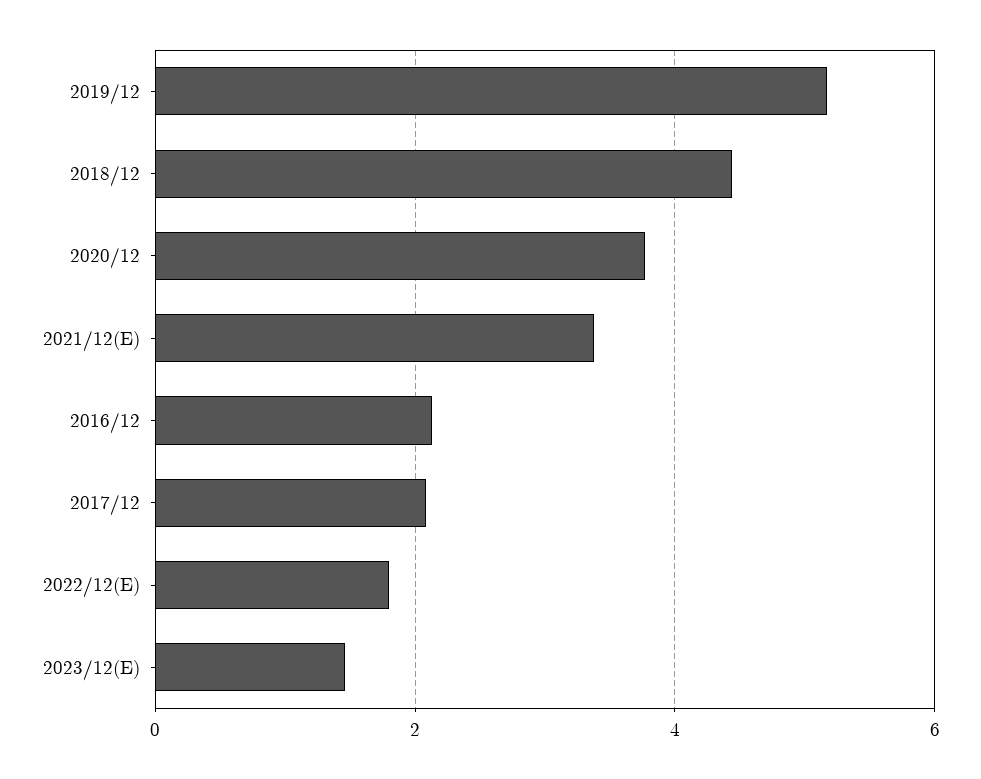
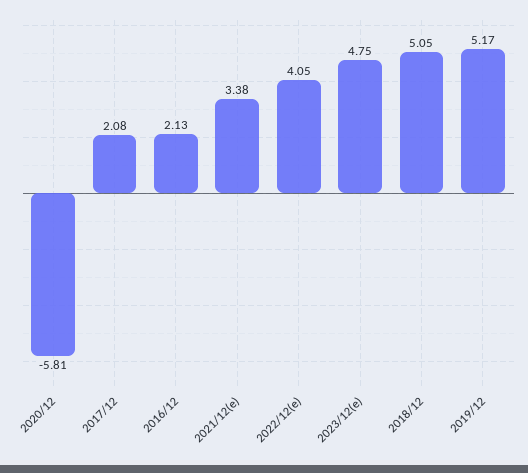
2018/12: 4.4 -> 5.05
2020/12: 3.8 -> -5.81
2022/12(E): 1.8 -> 4.05
2023/12(E): 1.4 -> 4.75

